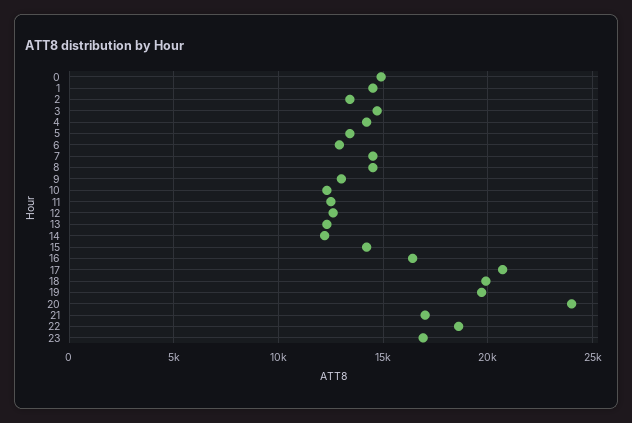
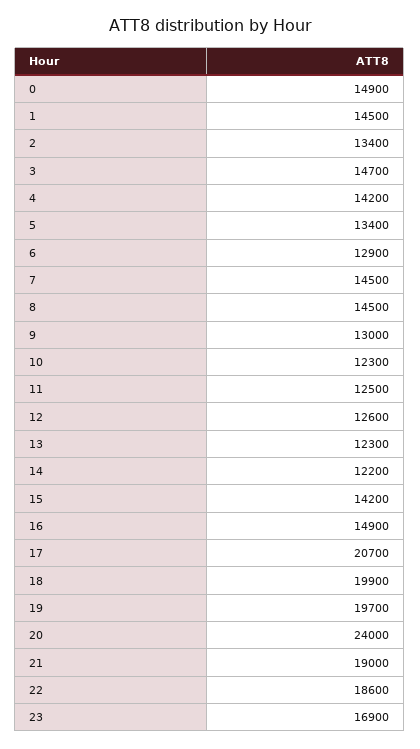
16: 16500 -> 14900
21: 17000 -> 19000

